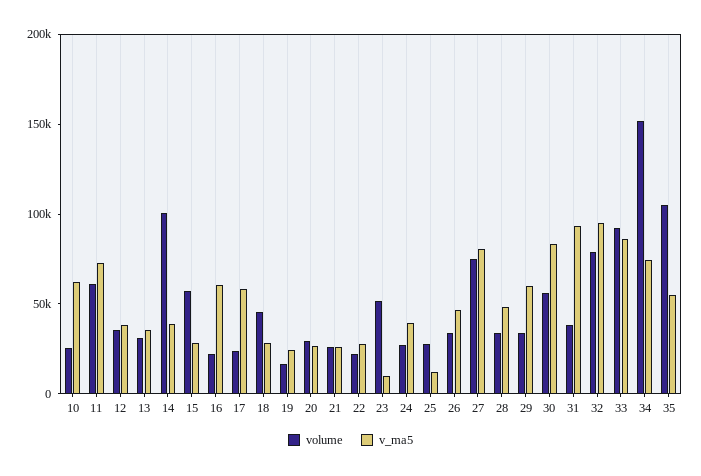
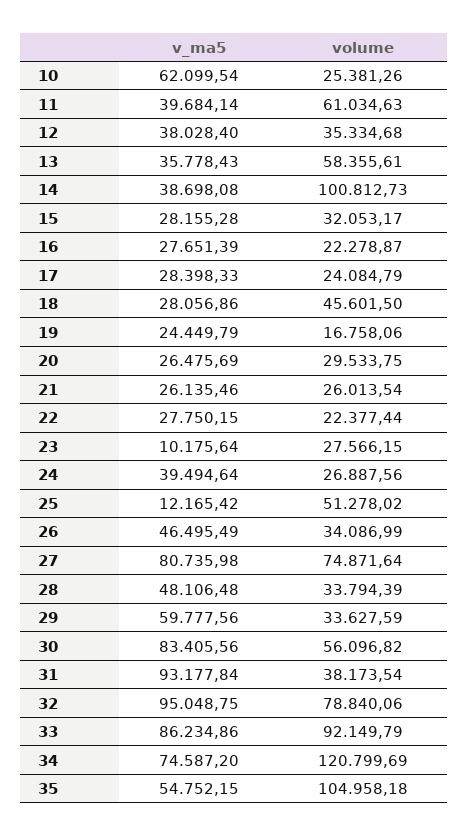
v_ma5, 11: 70000 -> 39684.14
volume, 13: 30000 -> 58355.61
volume, 15: 60000 -> 32053.17
v_ma5, 16: 60000 -> 27651.39
v_ma5, 17: 60000 -> 28398.33
volume, 23: 50000 -> 27566.15
volume, 25: 30000 -> 51278.02
volume, 34: 150000 -> 120799.69

